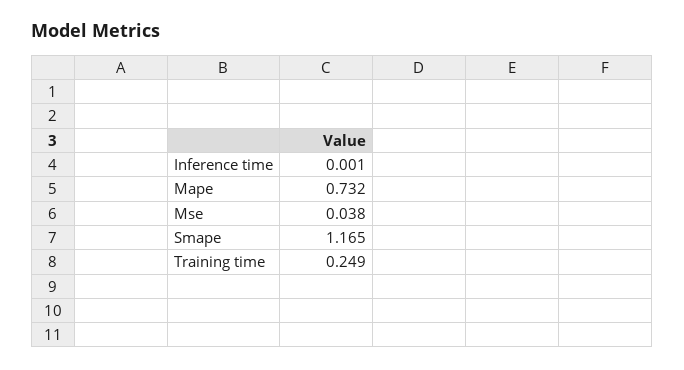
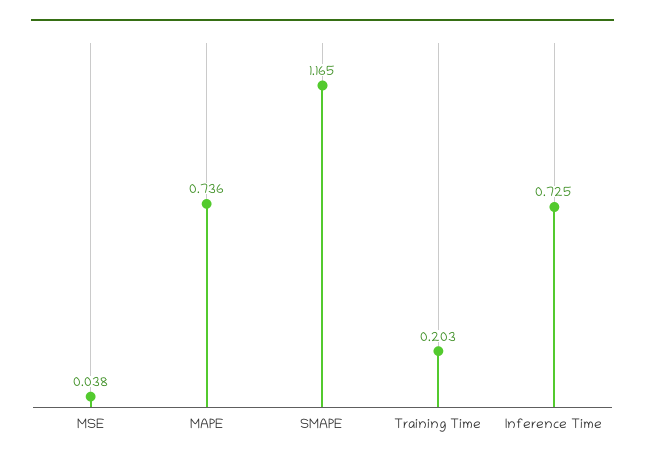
Inference time: 0.001 -> 0.725
Mape: 0.732 -> 0.736
Training time: 0.249 -> 0.203

